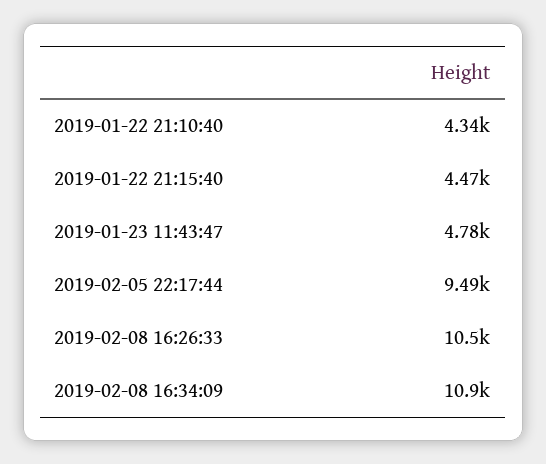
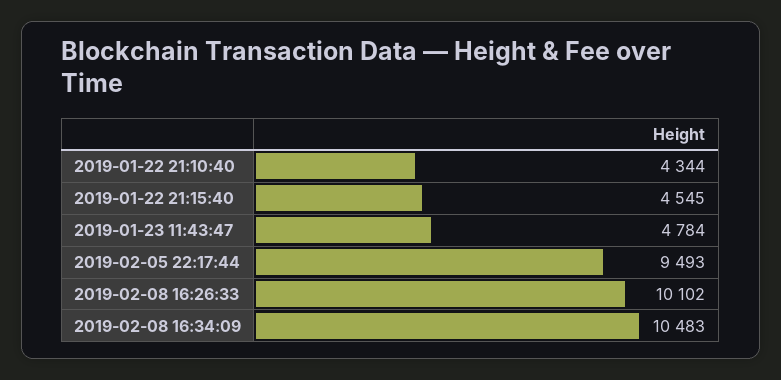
2019-01-22 21:15:40: 4470 -> 4545
2019-02-08 16:26:33: 10500 -> 10102
2019-02-08 16:34:09: 10900 -> 10483

